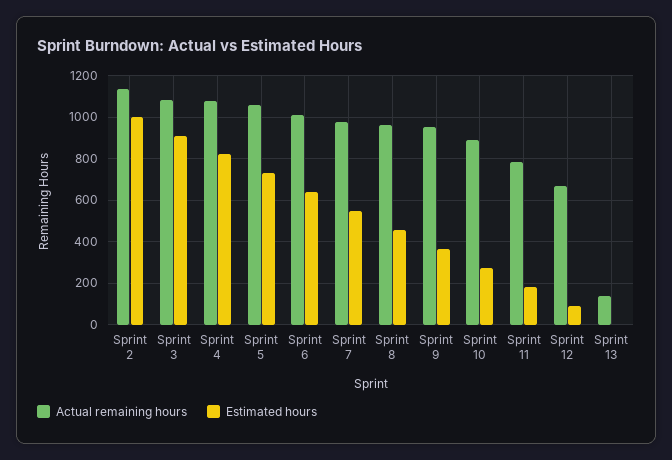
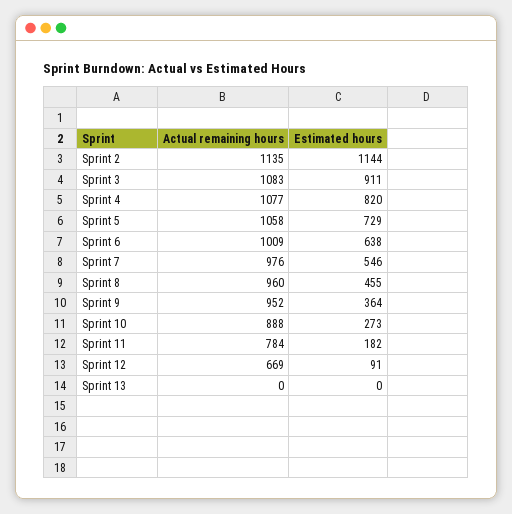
Estimated hours, Sprint 2: 1000 -> 1144
Actual remaining hours, Sprint 13: 150 -> 0

